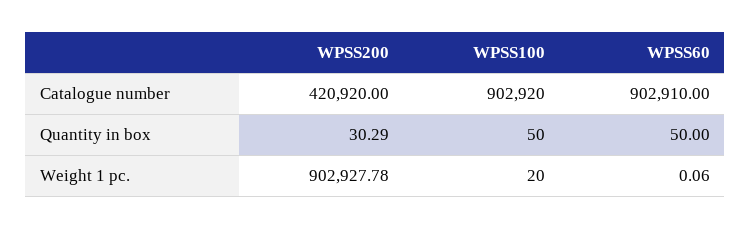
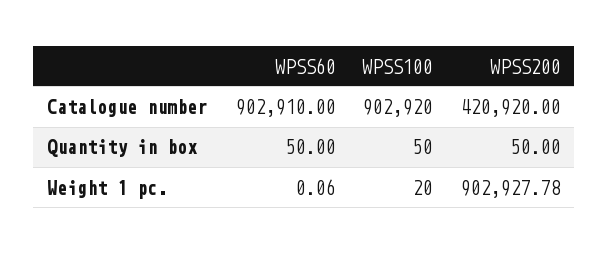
WPSS200, Quantity in box: 30.29 -> 50

